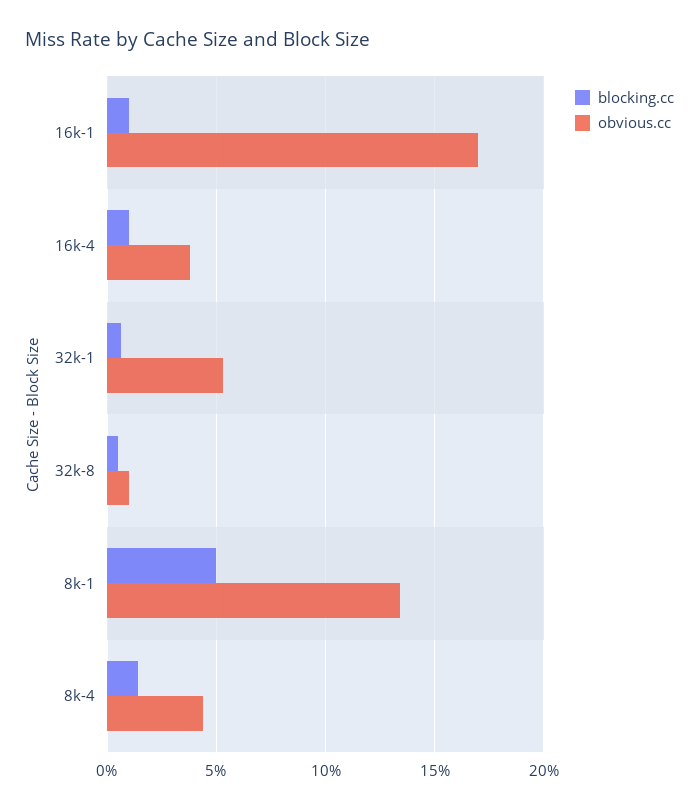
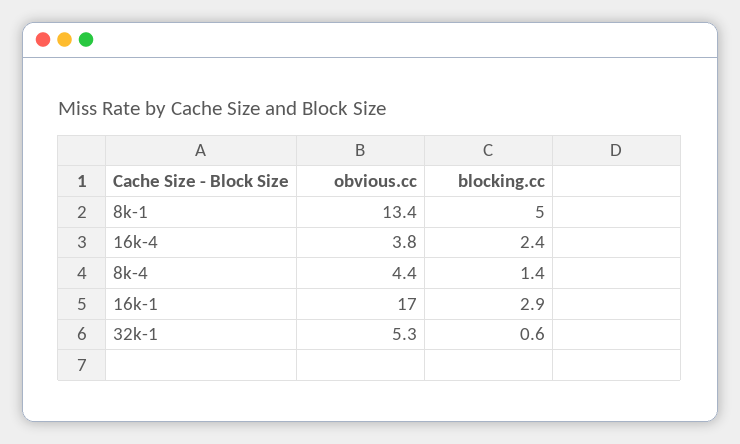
blocking.cc, 16k-1: 1 -> 2.9
blocking.cc, 16k-4: 1 -> 2.4
blocking.cc, 32k-8: 0.5 -> none
obvious.cc, 32k-8: 1 -> none

